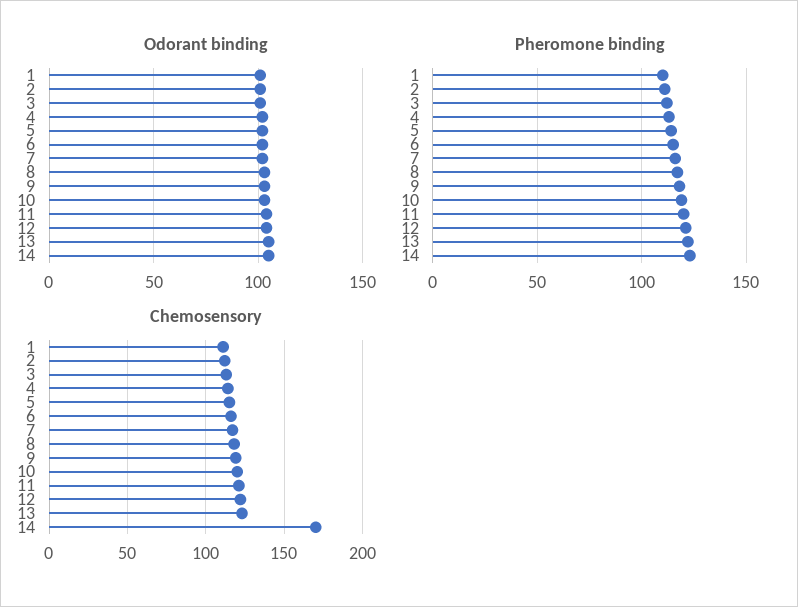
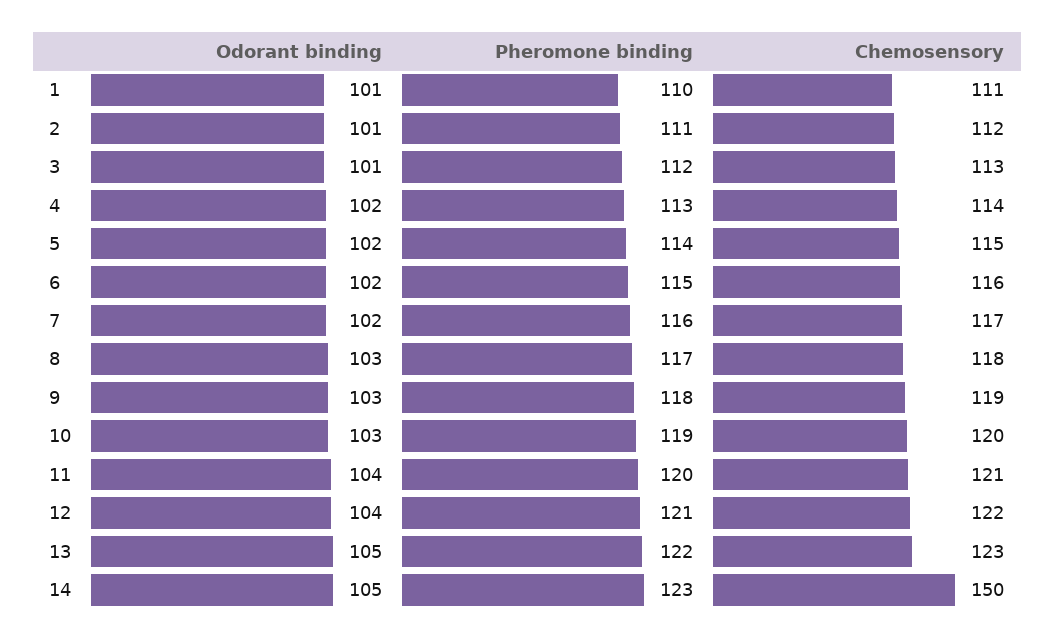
Chemosensory, 14: 170 -> 150

